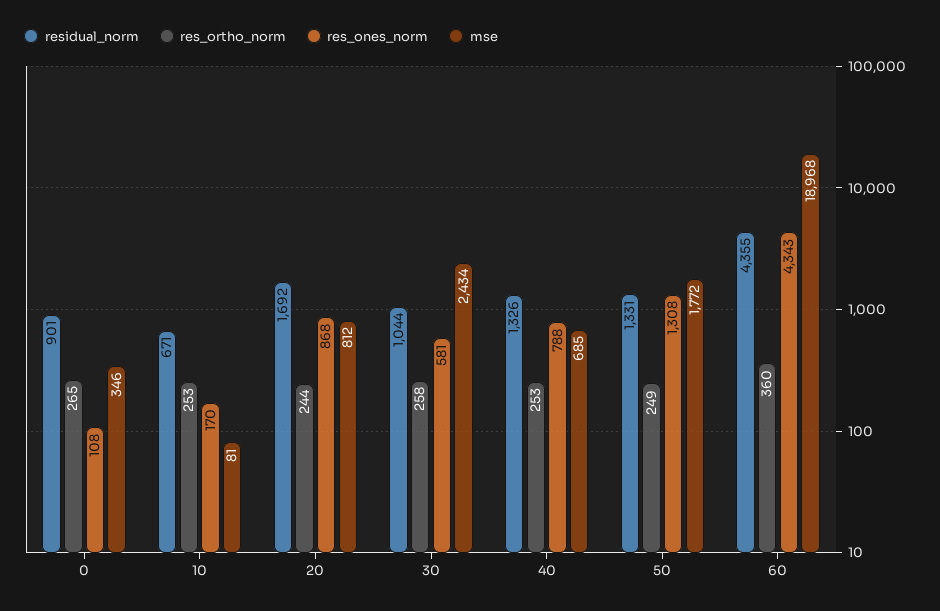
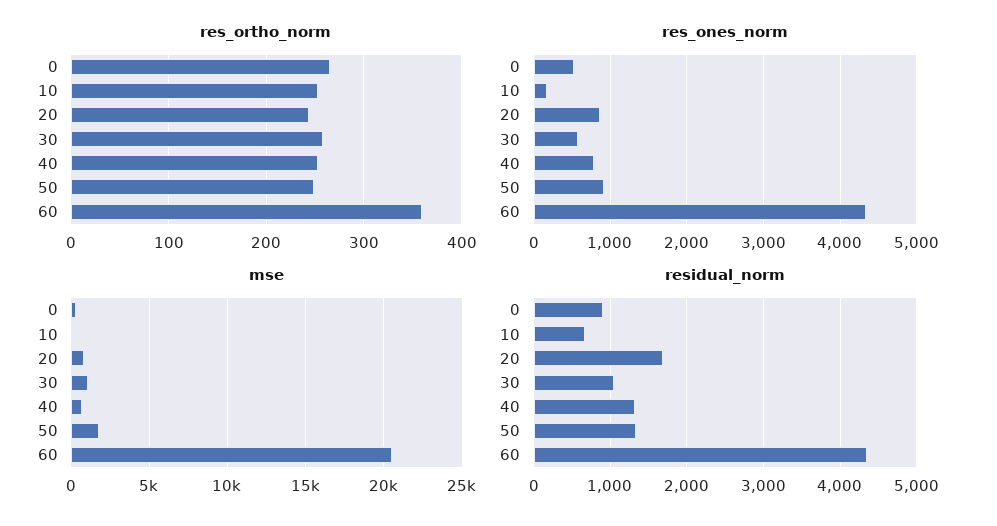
res_ones_norm, 0: 108 -> 500
mse, 30: 2434 -> 1000
res_ones_norm, 50: 1308 -> 900
mse, 60: 18968 -> 20500

